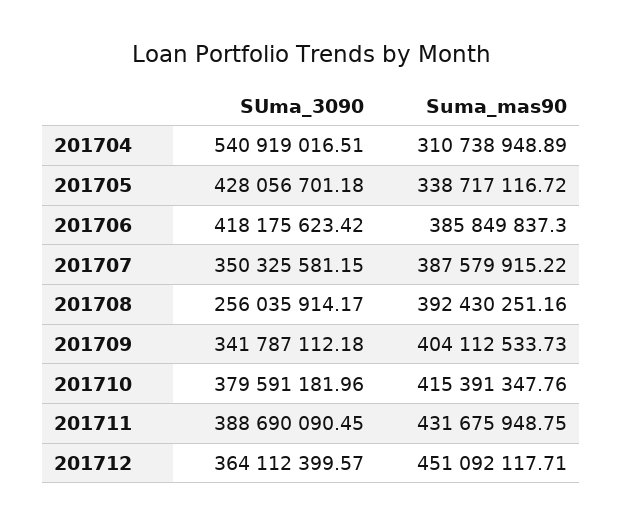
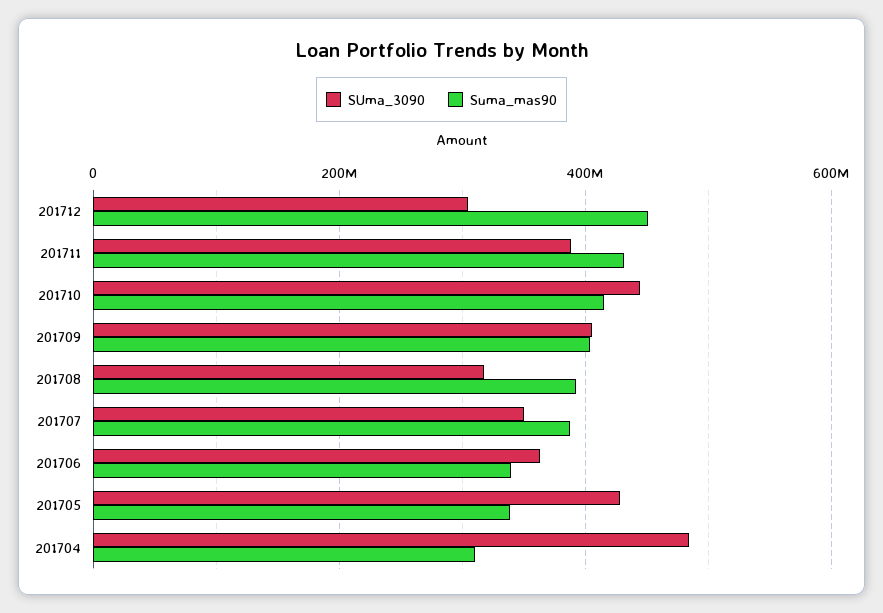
SUma_3090, 201704: 540919016.51 -> 480000000
SUma_3090, 201706: 418175623.42 -> 360000000
Suma_mas90, 201706: 385849837.3 -> 340000000
SUma_3090, 201708: 256035914.17 -> 320000000
SUma_3090, 201709: 341787112.18 -> 400000000
SUma_3090, 201710: 379591181.96 -> 440000000
SUma_3090, 201712: 364112399.57 -> 300000000

